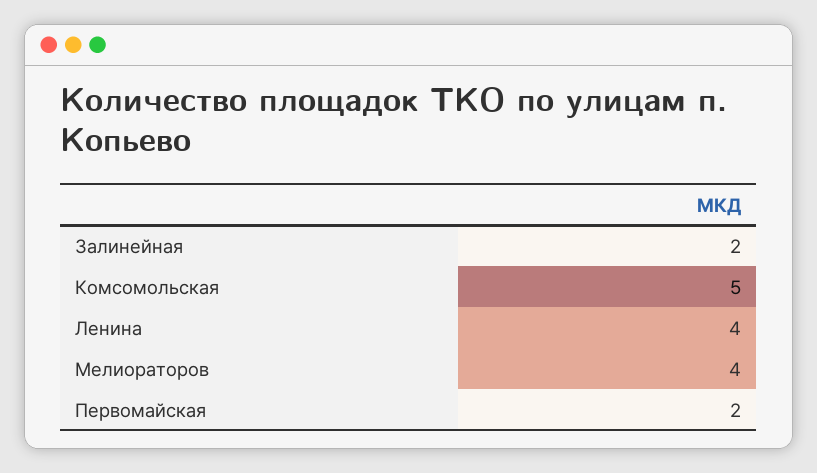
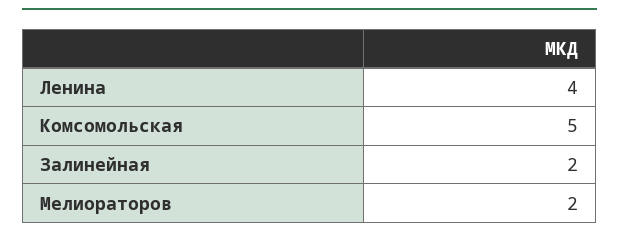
Мелиораторов: 4 -> 2
Первомайская: 2 -> none

